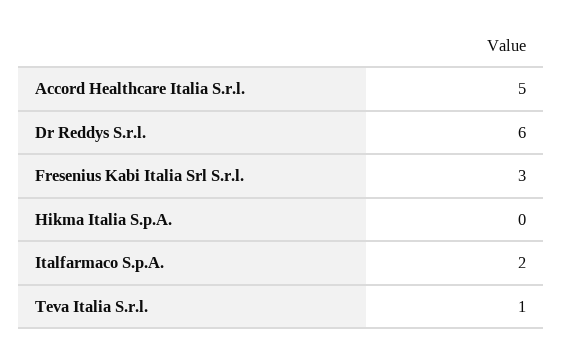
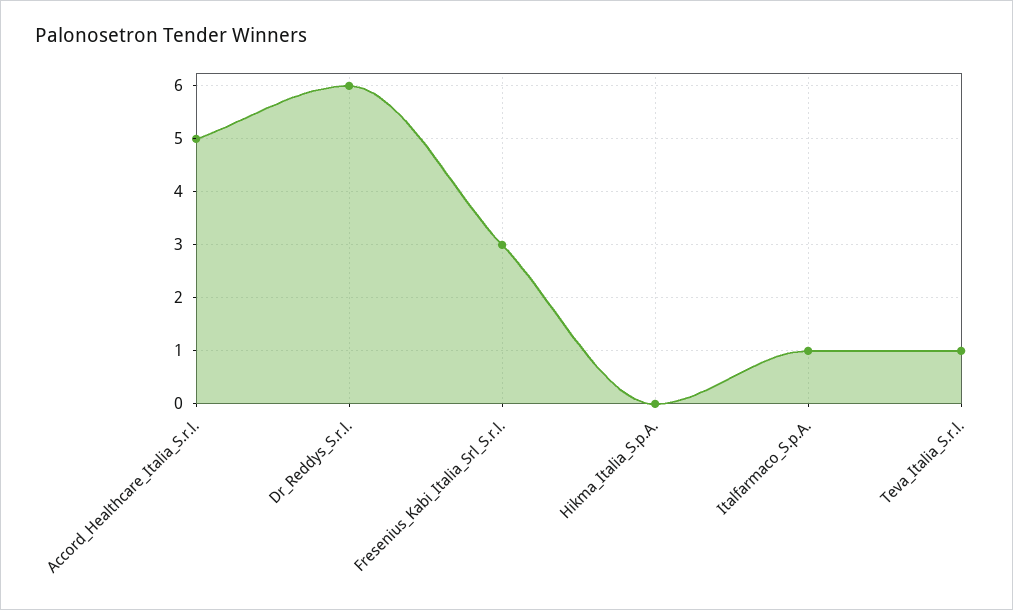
Italfarmaco S.p.A.: 2 -> 1

